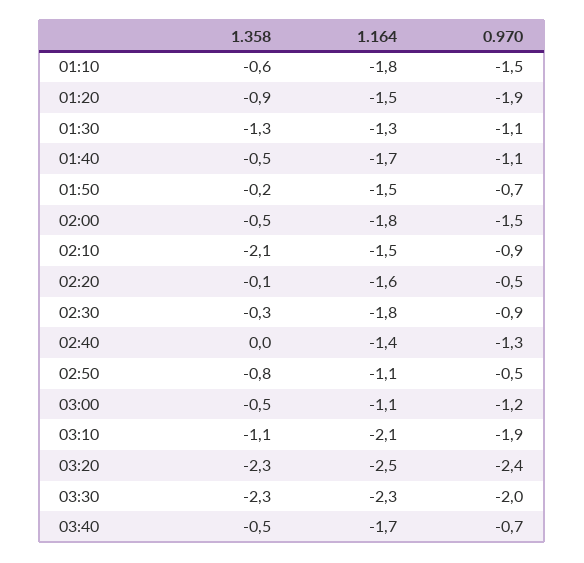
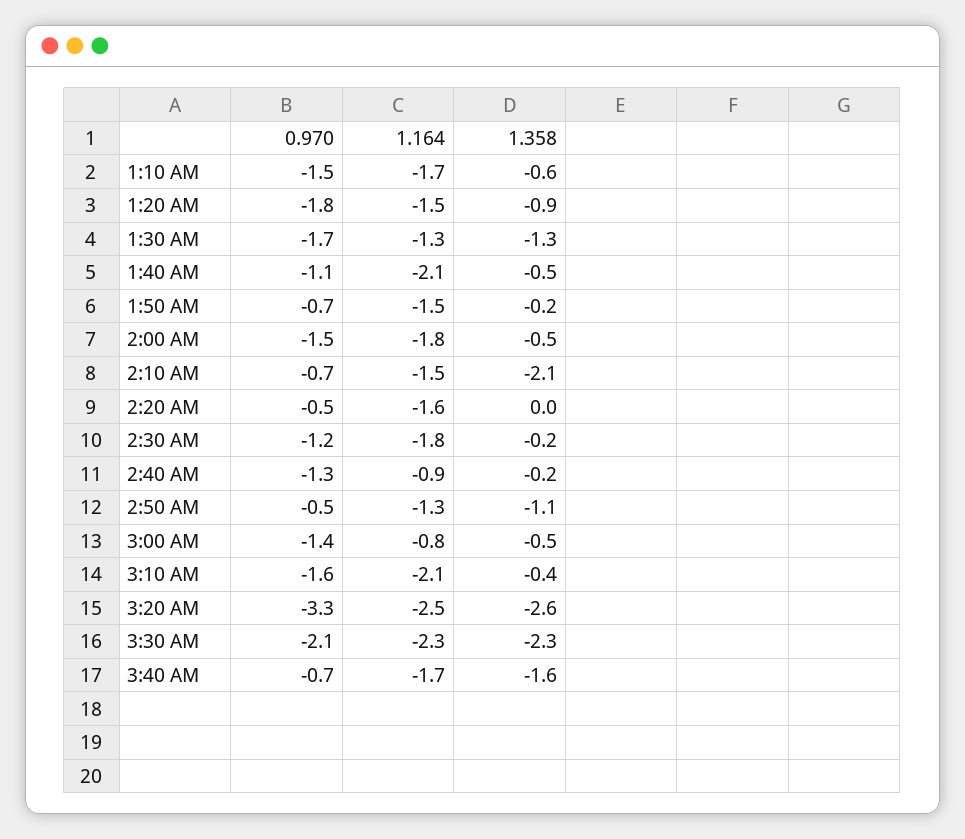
1.164, 01:10: -1.8 -> -1.7
0.970, 01:20: -1.9 -> -1.8
0.970, 01:30: -1.1 -> -1.7
1.164, 01:40: -1.7 -> -2.1
0.970, 02:10: -0.9 -> -0.7
1.358, 02:20: -0.1 -> 0
1.358, 02:30: -0.3 -> -0.2
0.970, 02:30: -0.9 -> -1.2
1.358, 02:40: 0 -> -0.2
1.164, 02:40: -1.4 -> -0.9
1.358, 02:50: -0.8 -> -1.1
1.164, 02:50: -1.1 -> -1.3
1.164, 03:00: -1.1 -> -0.8
0.970, 03:00: -1.2 -> -1.4
1.358, 03:10: -1.1 -> -0.4
0.970, 03:10: -1.9 -> -1.6
1.358, 03:20: -2.3 -> -2.6
0.970, 03:20: -2.4 -> -3.3
0.970, 03:30: -2 -> -2.1
1.358, 03:40: -0.5 -> -1.6

